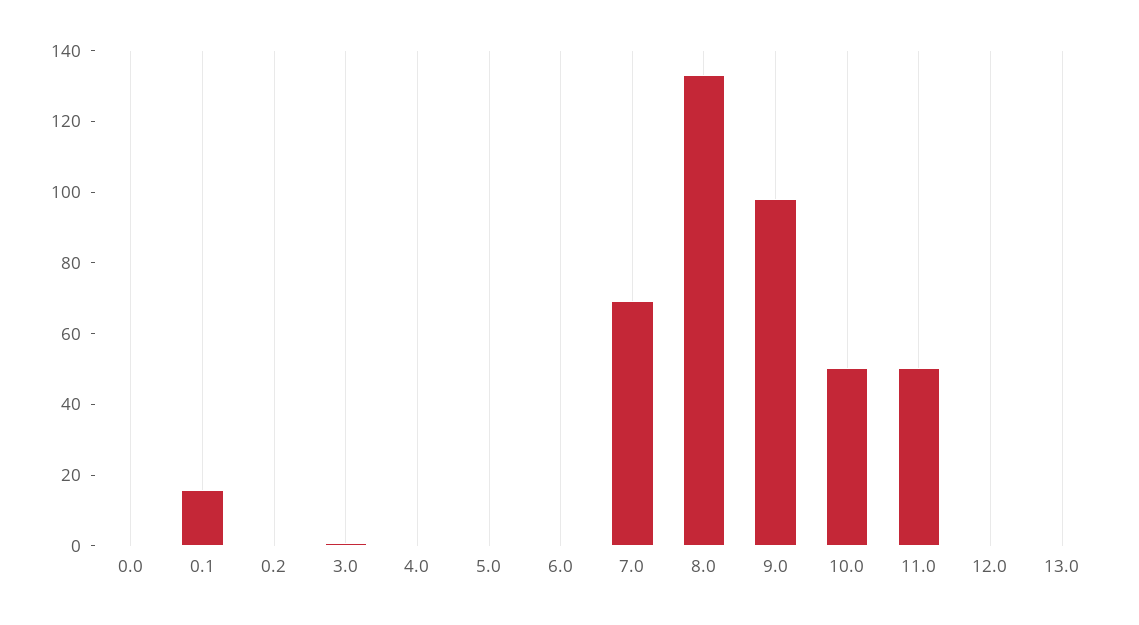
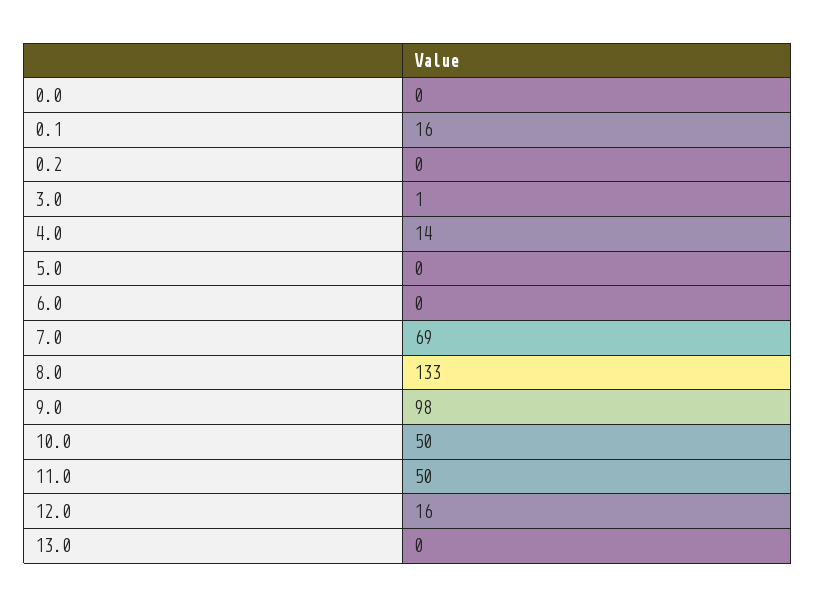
4.0: 0 -> 14
12.0: 0 -> 16

